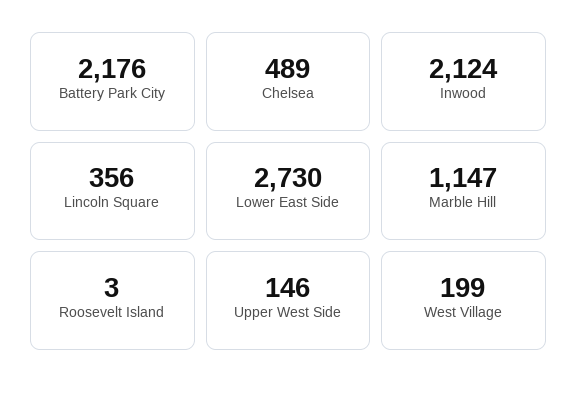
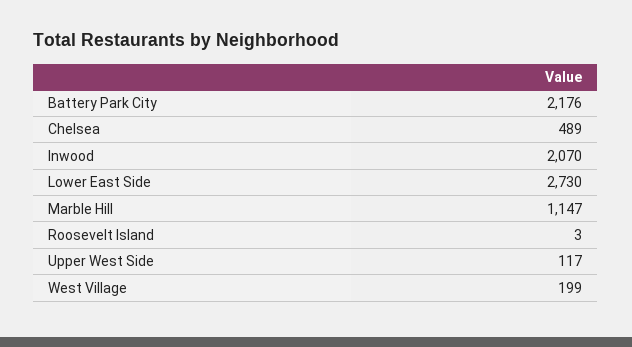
Inwood: 2124 -> 2070
Lincoln Square: 356 -> none
Upper West Side: 146 -> 117

